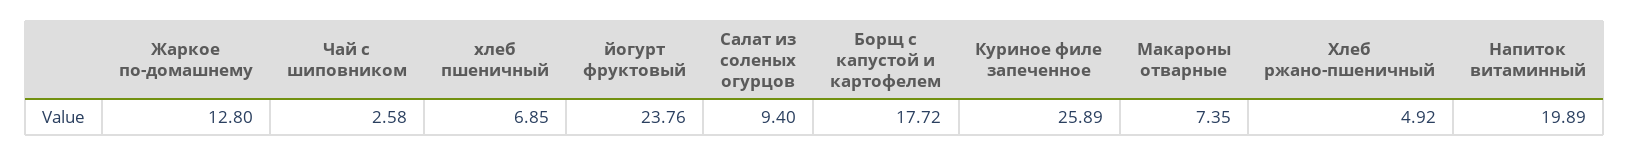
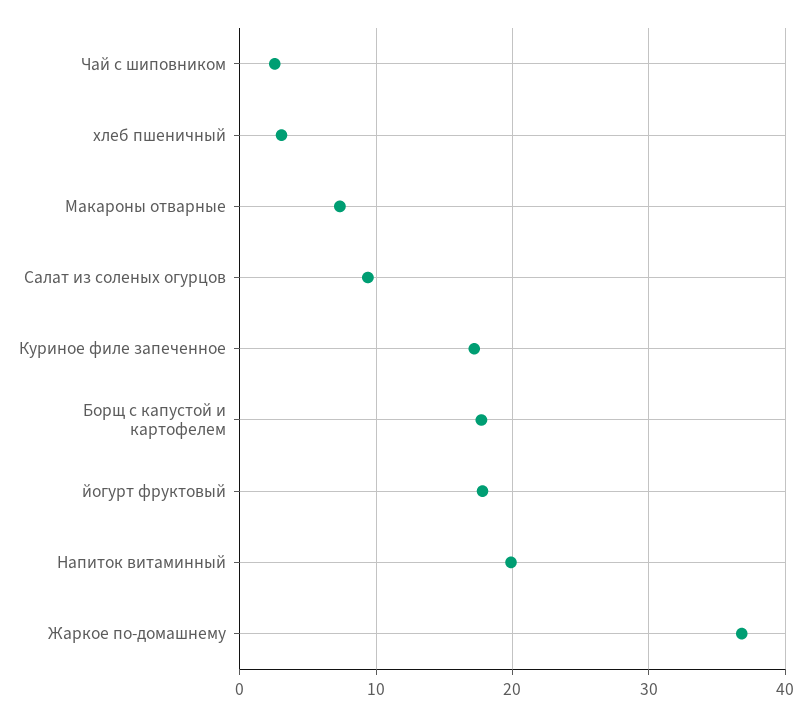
Жаркое по-домашнему: 12.8 -> 37
хлеб пшеничный: 6.85 -> 3
йогурт фруктовый: 23.76 -> 18
Куриное филе запеченное: 25.89 -> 17
Хлеб ржано-пшеничный: 4.92 -> none

